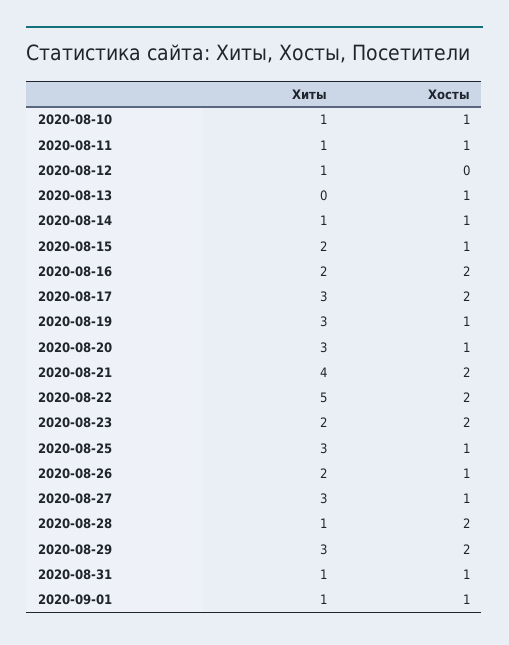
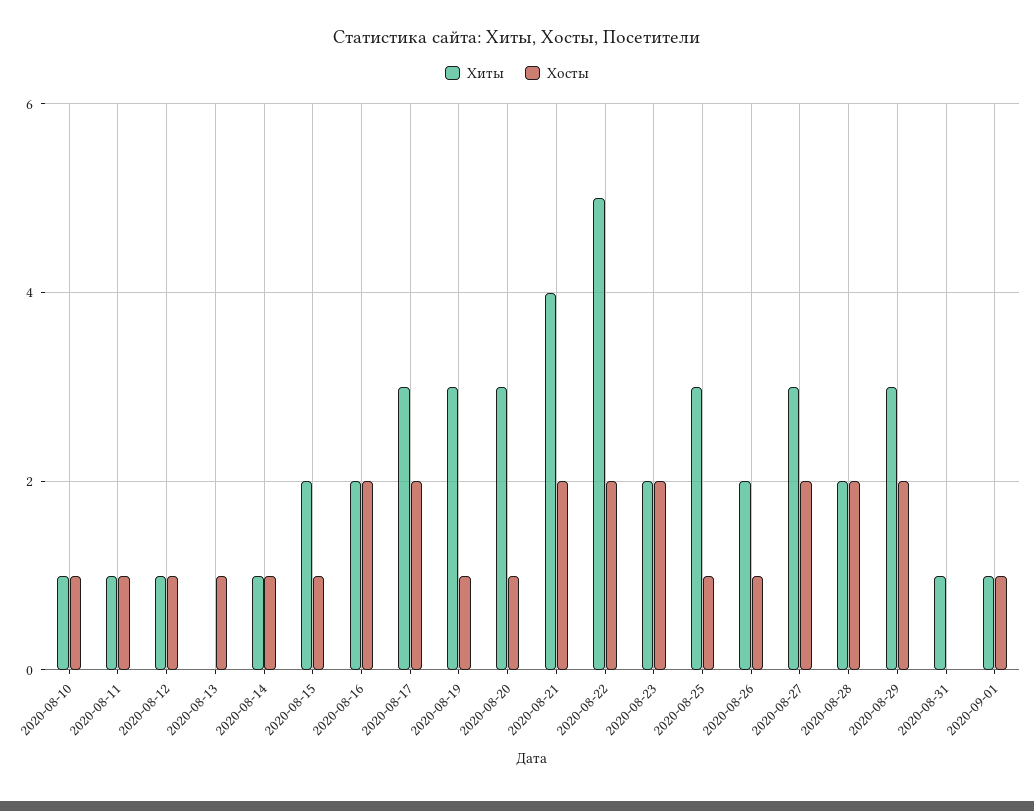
Хосты, 2020-08-12: 0 -> 1
Хосты, 2020-08-27: 1 -> 2
Хиты, 2020-08-28: 1 -> 2
Хосты, 2020-08-31: 1 -> 0

